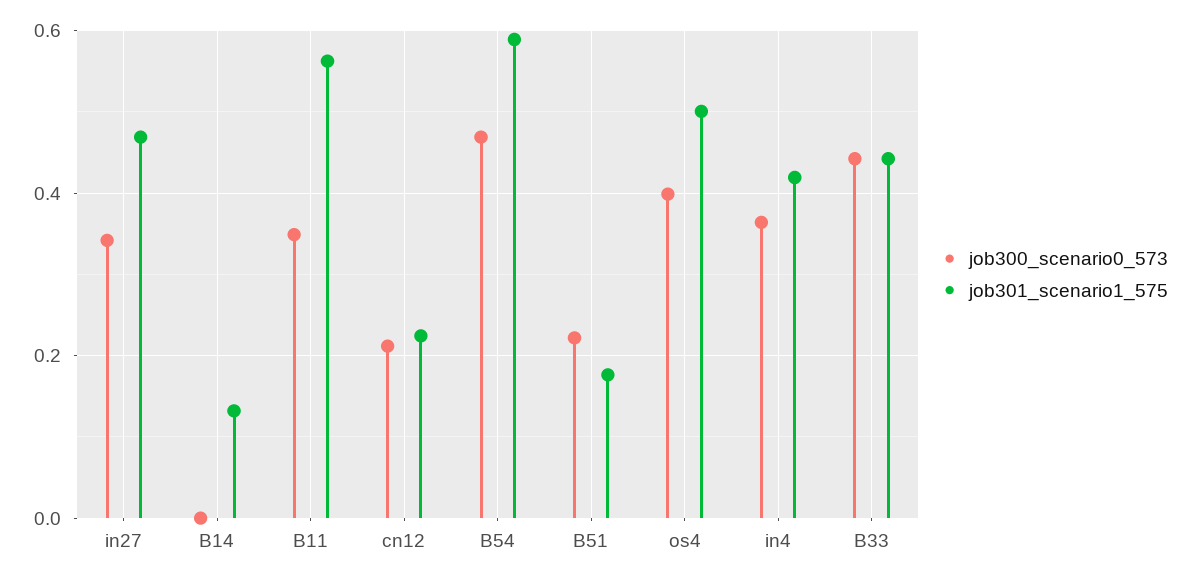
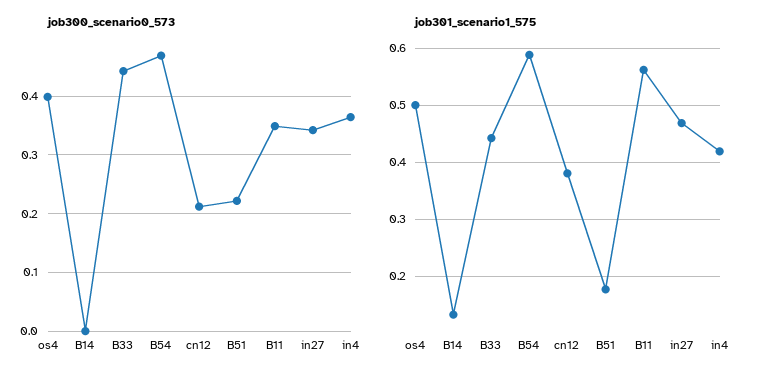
job301_scenario1_575, cn12: 0.22 -> 0.38

